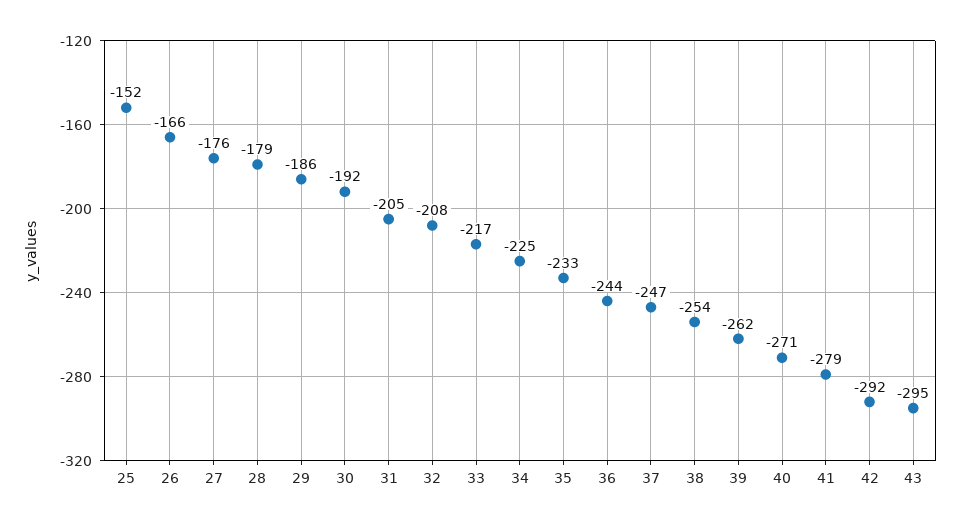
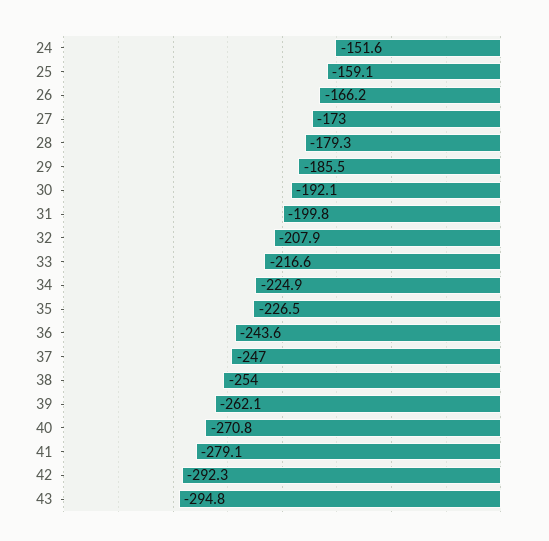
25: -152 -> -159.1
27: -176 -> -173
31: -205 -> -199.8
35: -233 -> -226.5
24: none -> -151.6

